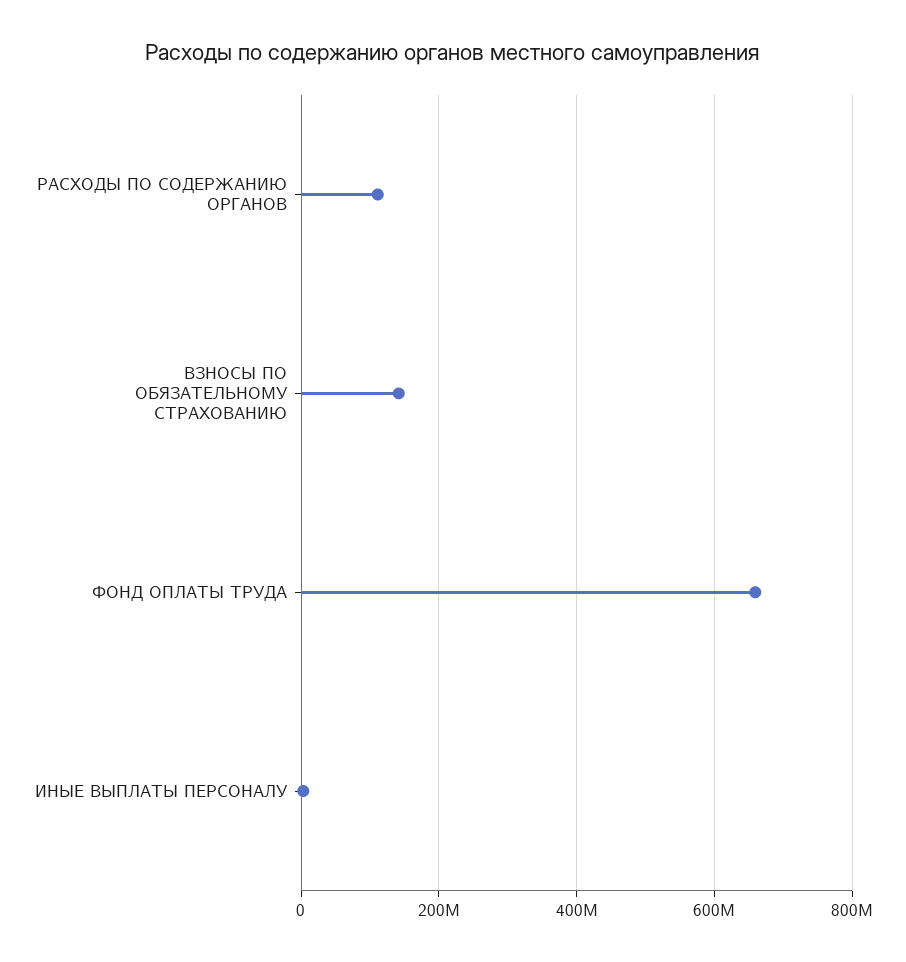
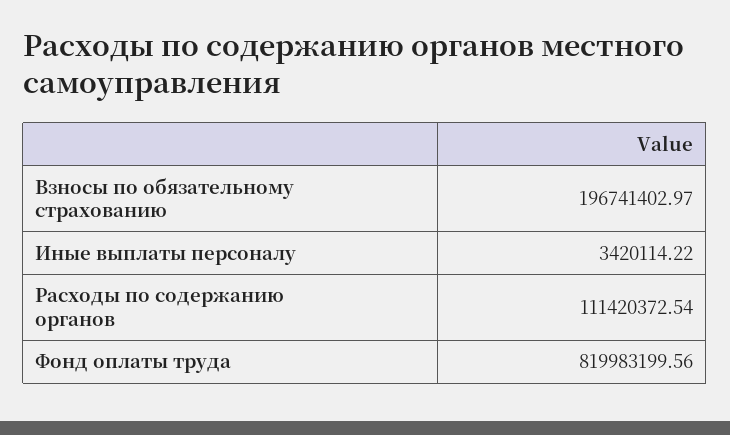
ВЗНОСЫ ПО ОБЯЗАТЕЛЬНОМУ СТРАХОВАНИЮ: 140000000 -> 196741402.97
ФОНД ОПЛАТЫ ТРУДА: 660000000 -> 819983199.56

